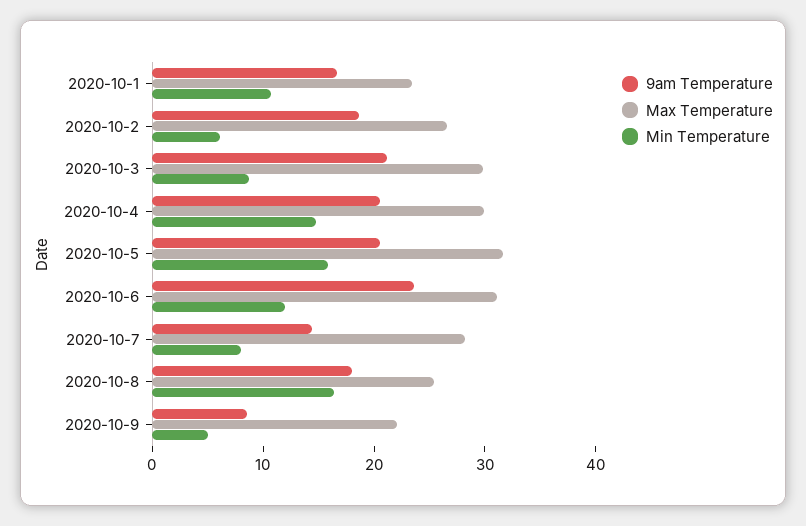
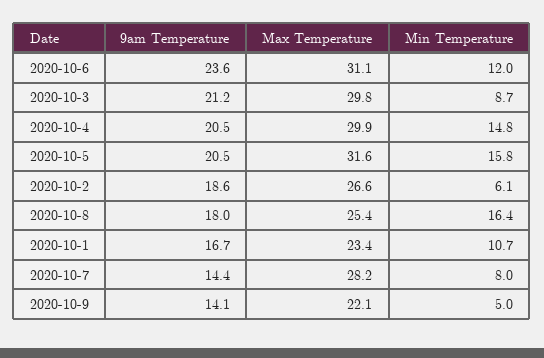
9am Temperature, 2020-10-9: 8 -> 14.1

